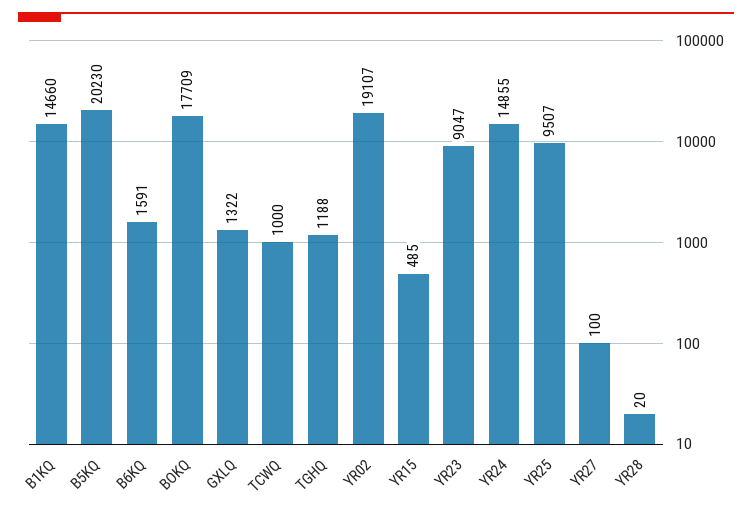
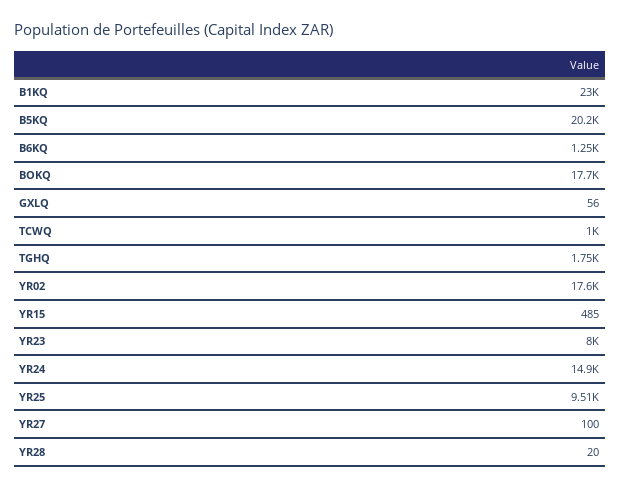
B1KQ: 14660 -> 23000
B6KQ: 1591 -> 1250
GXLQ: 1322 -> 56
TGHQ: 1188 -> 1750
YR02: 19107 -> 17600
YR23: 9047 -> 8000

